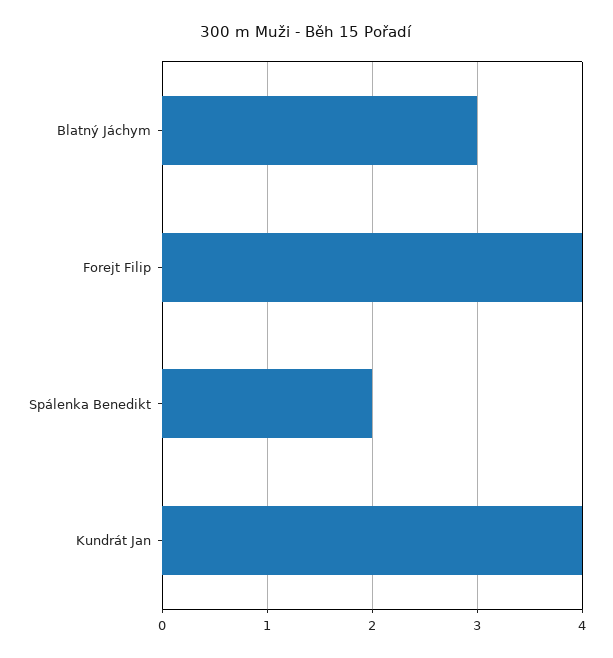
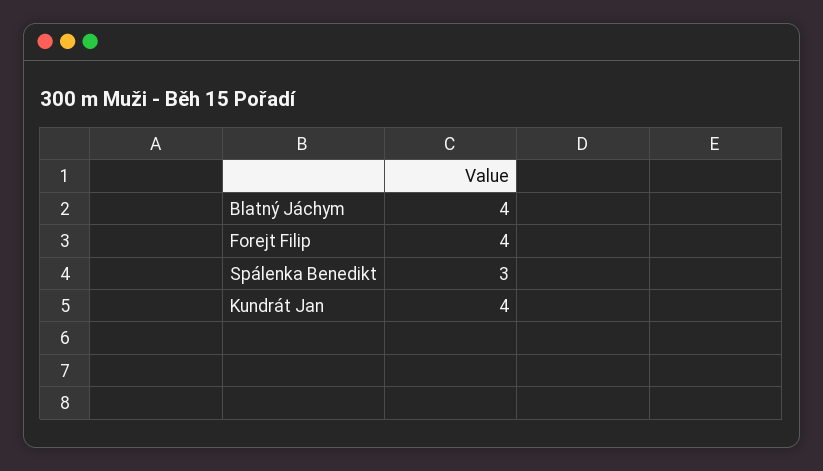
Blatný Jáchym: 3 -> 4
Spálenka Benedikt: 2 -> 3

